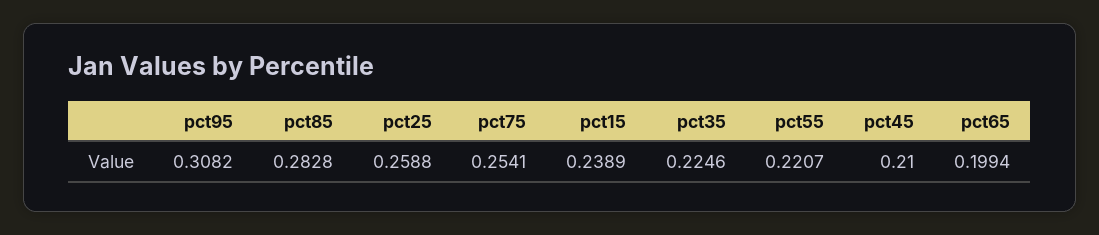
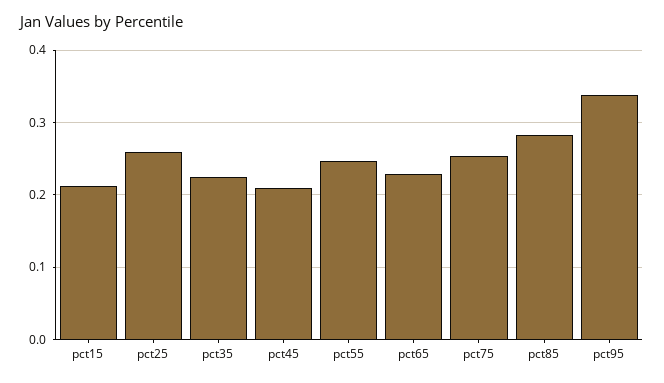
pct95: 0.3082 -> 0.34
pct15: 0.2389 -> 0.21
pct55: 0.2207 -> 0.25
pct65: 0.1994 -> 0.23

